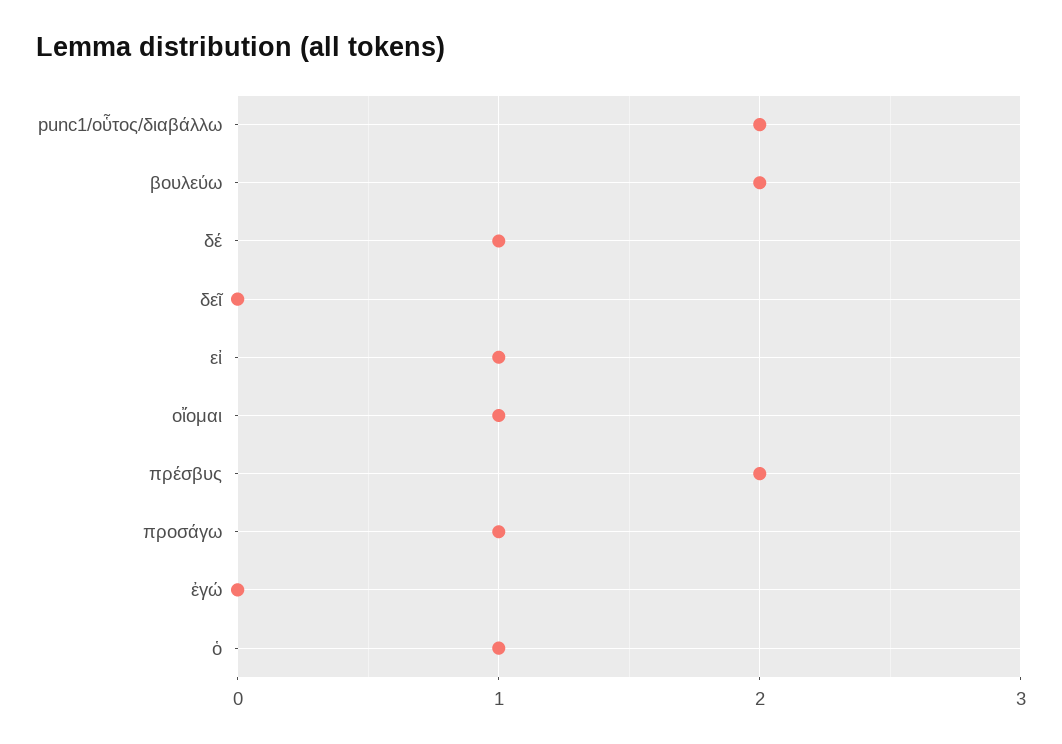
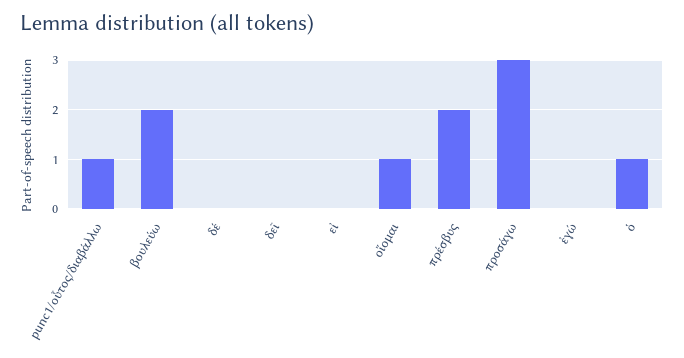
punc1/οὗτος/διαβάλλω: 2 -> 1
δέ: 1 -> 0
εἰ: 1 -> 0
προσάγω: 1 -> 3

